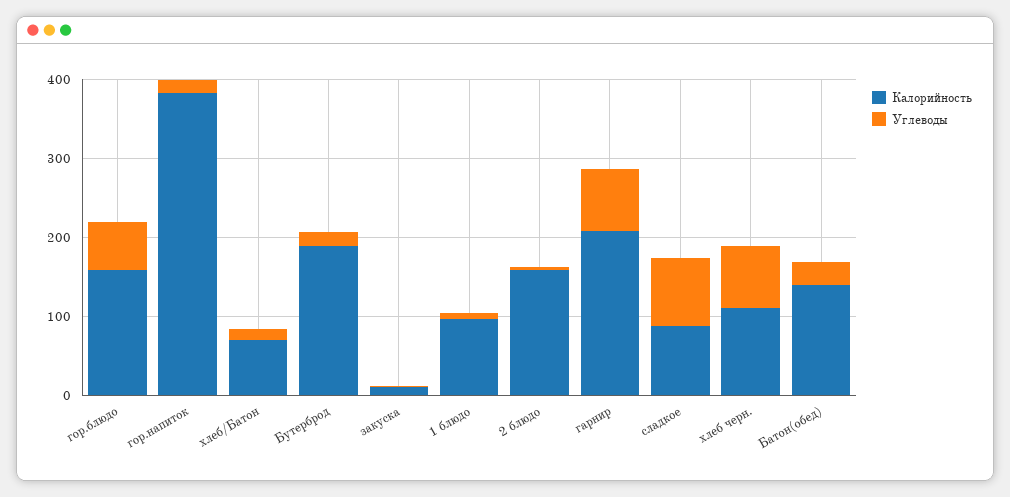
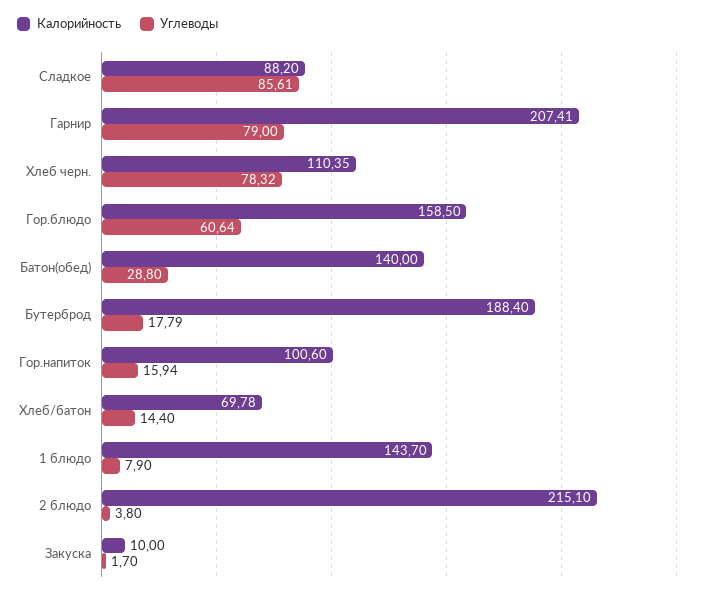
Калорийность, гор.напиток: 380 -> 100.6
Калорийность, 1 блюдо: 100 -> 143.7
Калорийность, 2 блюдо: 160 -> 215.1

